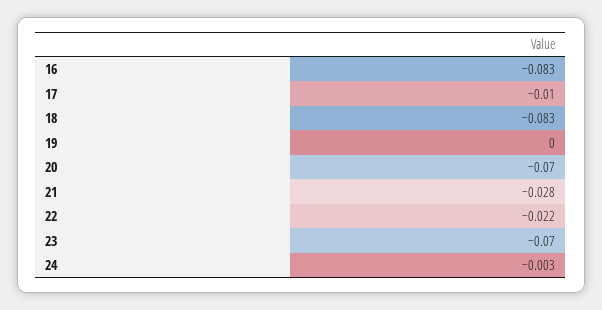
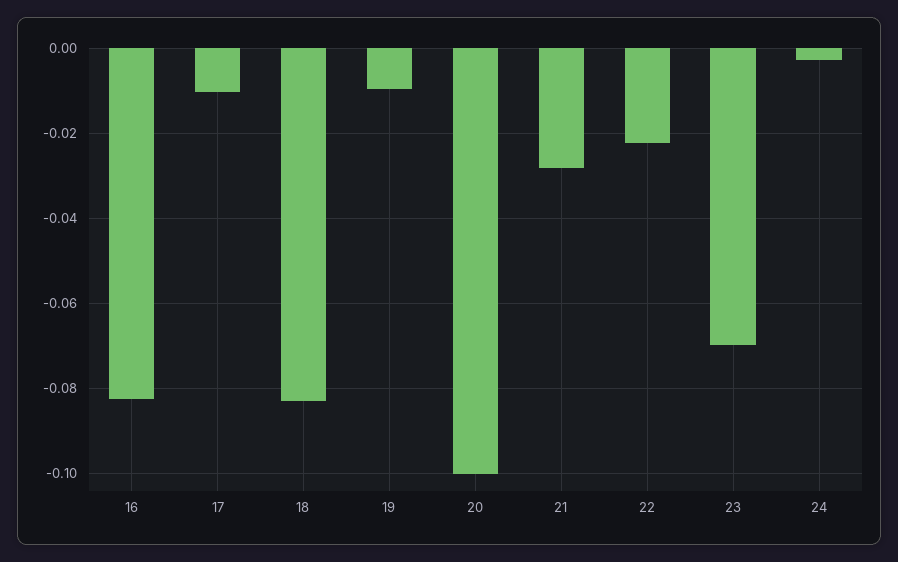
19: 0 -> -0.01
20: -0.07 -> -0.1

